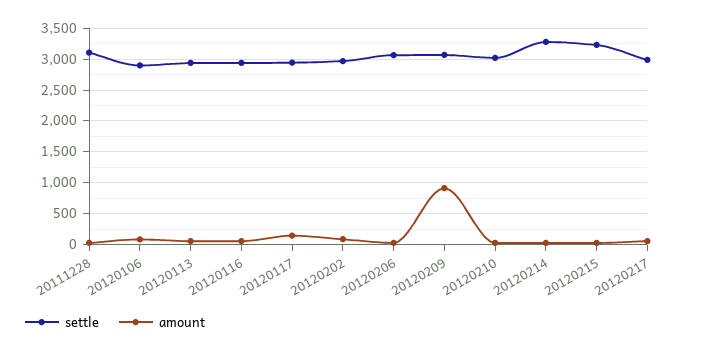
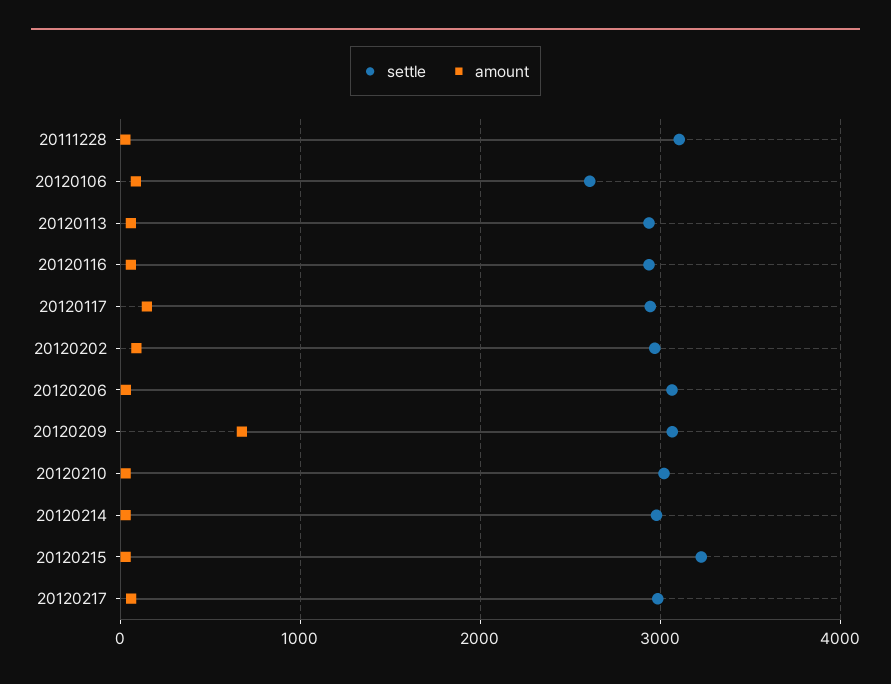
settle, 20120106: 2900 -> 2600
amount, 20120209: 900 -> 700
settle, 20120214: 3300 -> 3000

